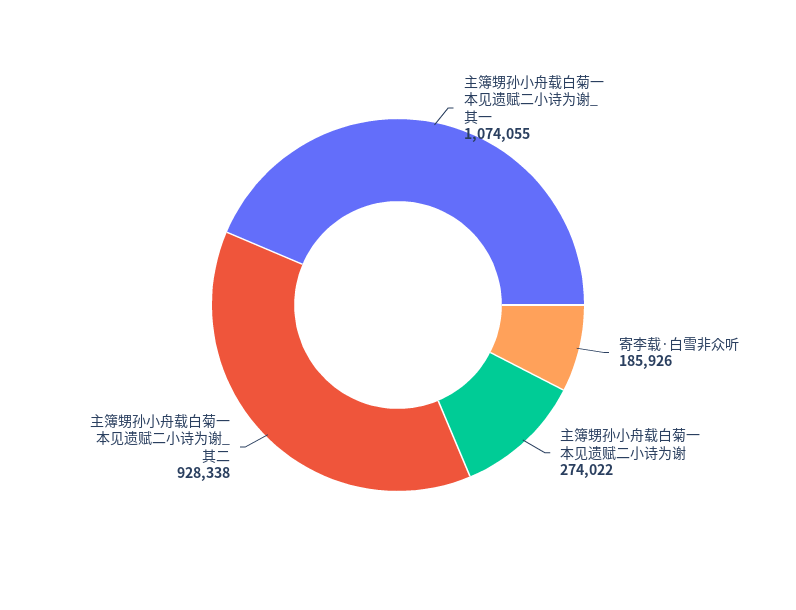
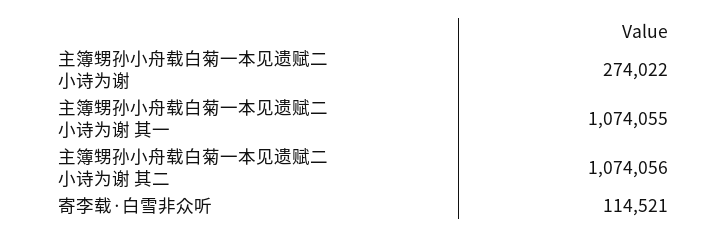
寄李载·白雪非众听: 185926 -> 114521
主簿甥孙小舟载白菊一本见遗赋二小诗为谢_其二: 928338 -> 1074056

